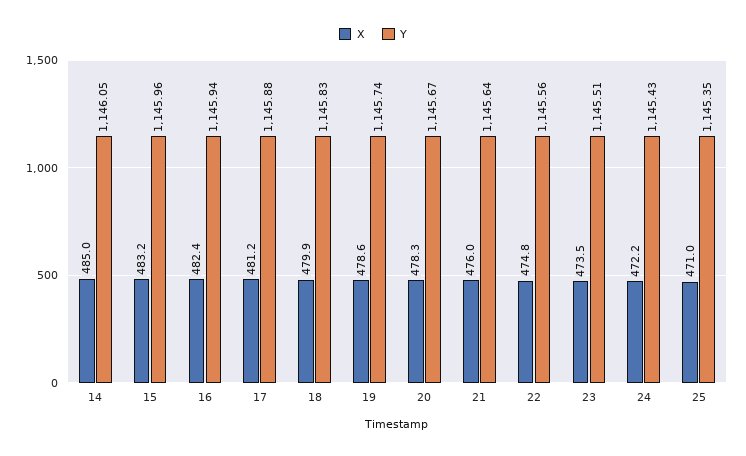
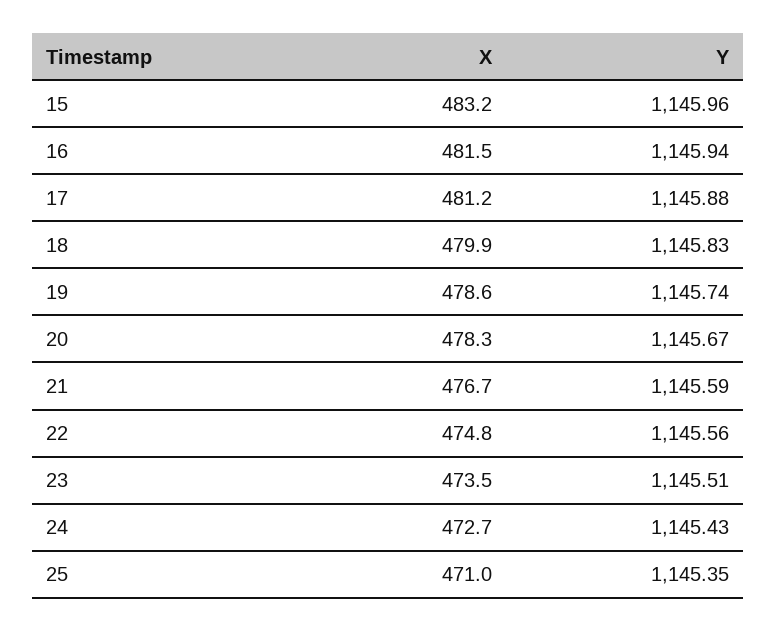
X, 14: 485 -> none
Y, 14: 1146.05 -> none
X, 16: 482.4 -> 481.5
X, 21: 476 -> 476.7
Y, 21: 1145.64 -> 1145.59
X, 24: 472.2 -> 472.7

